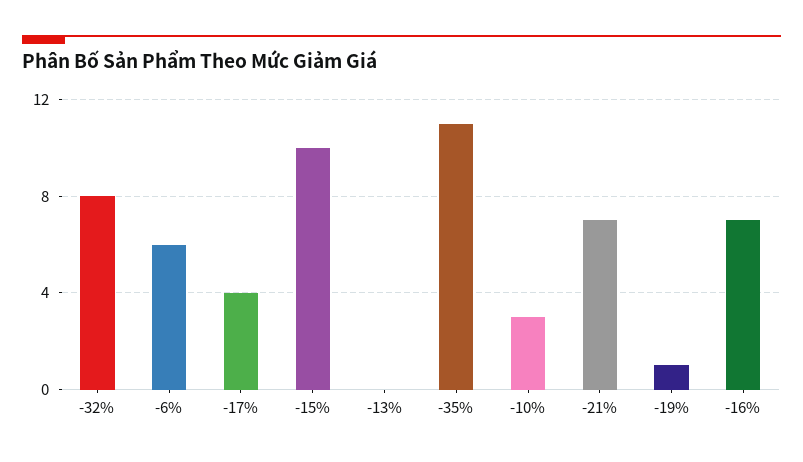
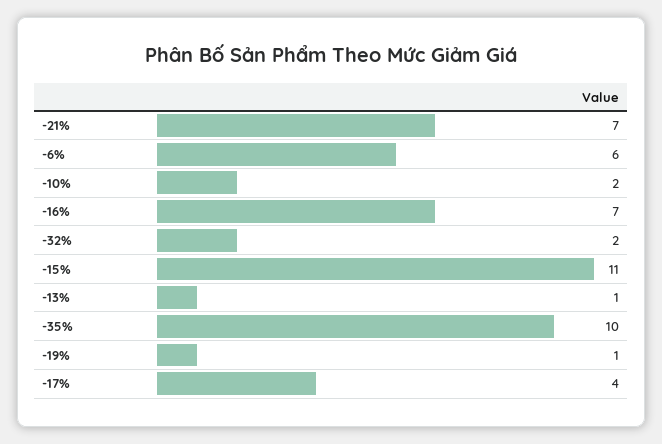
-32%: 8 -> 2
-15%: 10 -> 11
-13%: 0 -> 1
-35%: 11 -> 10
-10%: 3 -> 2

